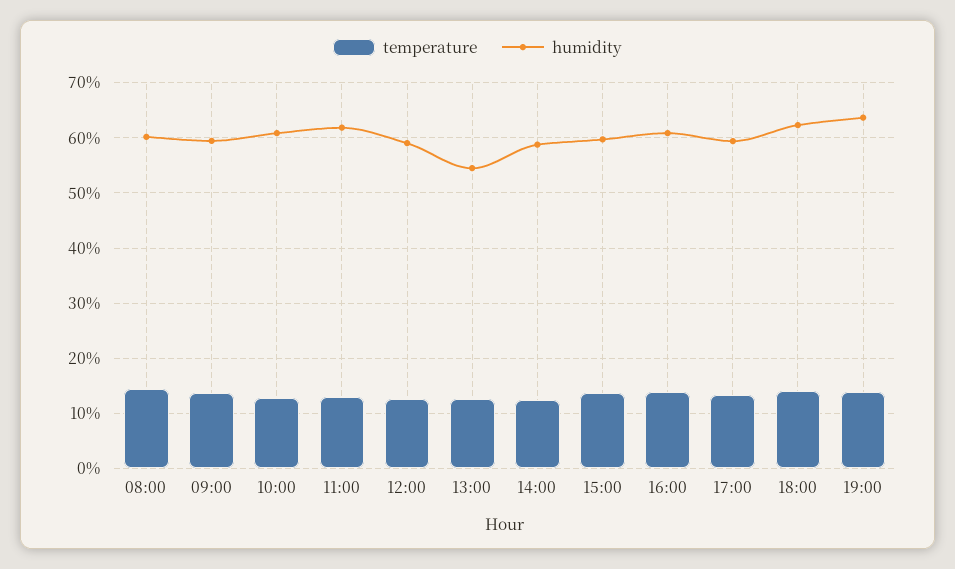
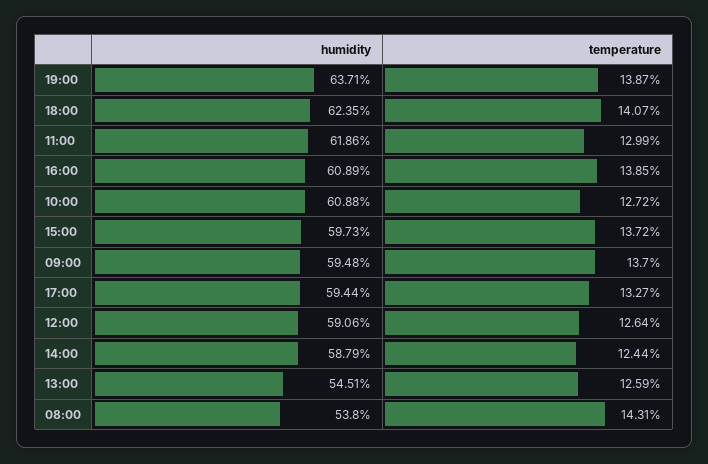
humidity, 08:00: 60 -> 53.8

